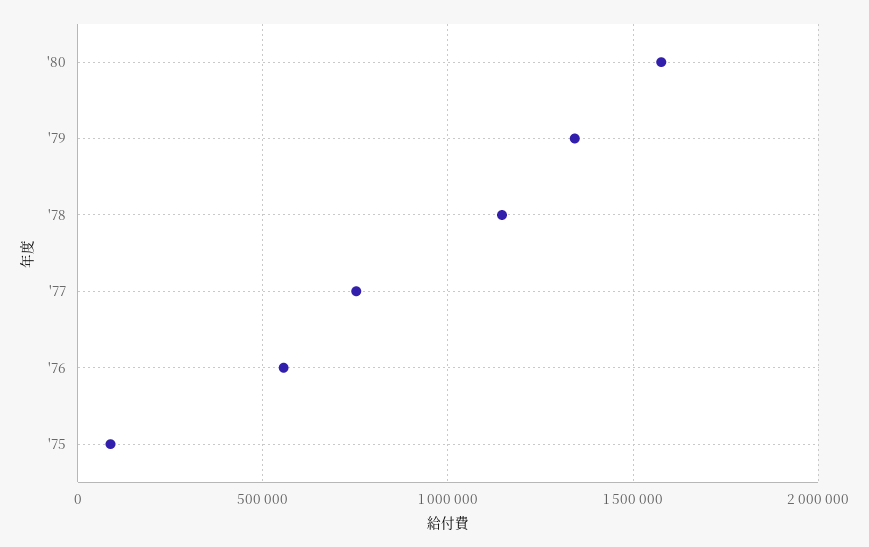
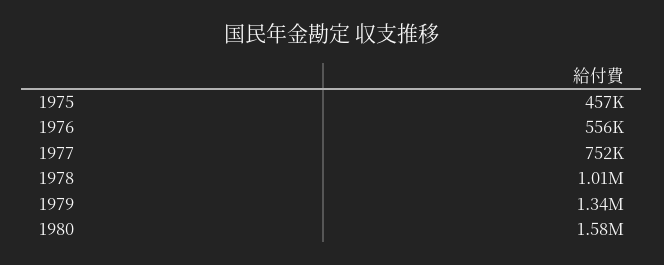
'78: 1150000 -> 1010000
'75: 100000 -> 457000

